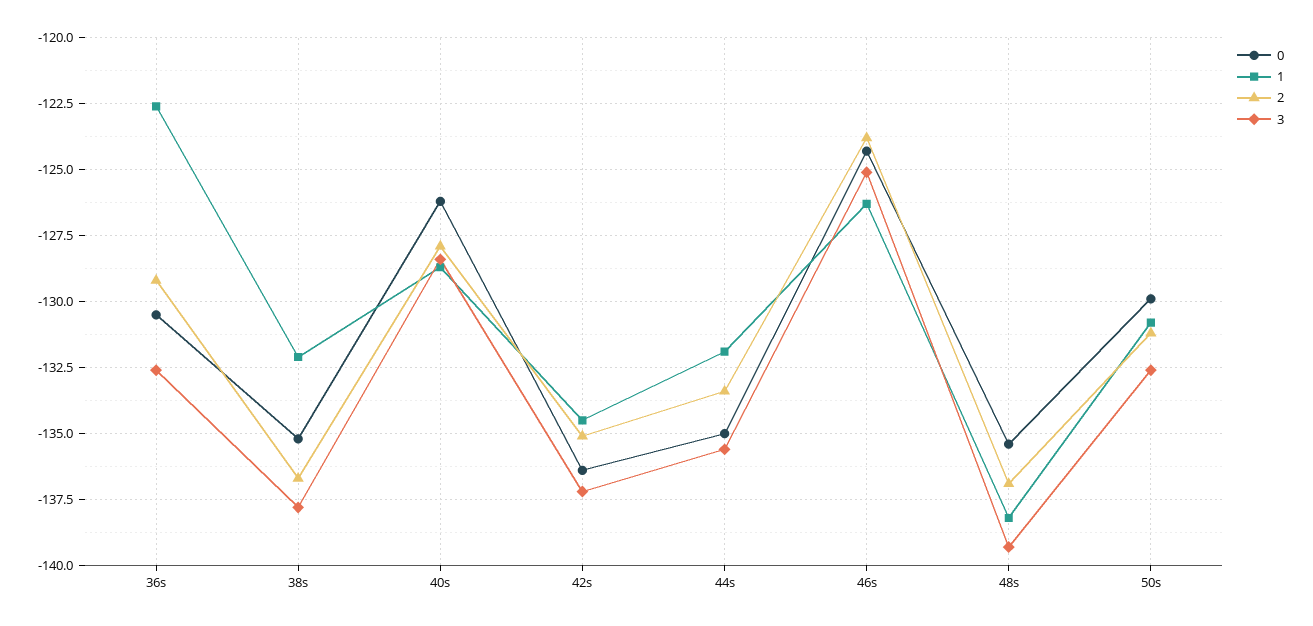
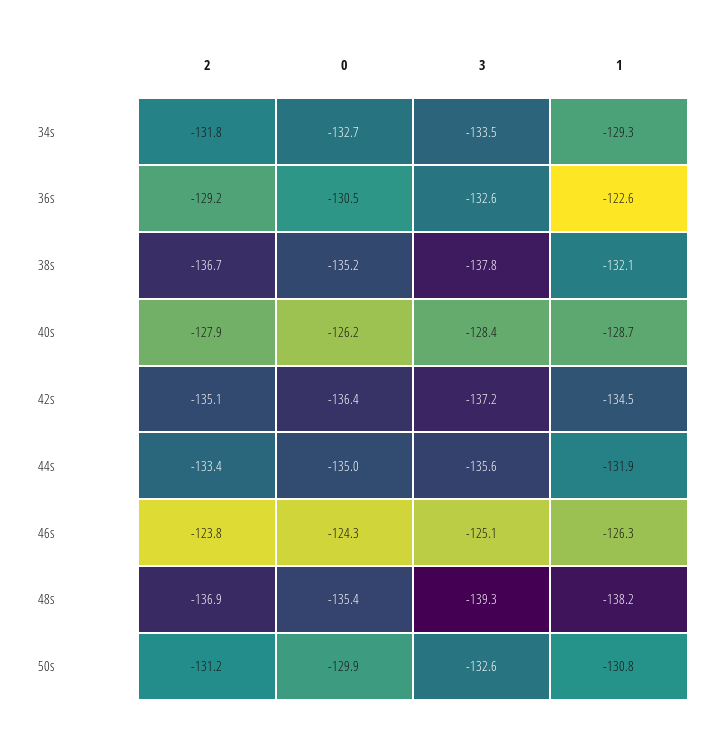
2, 34s: none -> -131.8
0, 34s: none -> -132.7
3, 34s: none -> -133.5
1, 34s: none -> -129.3

